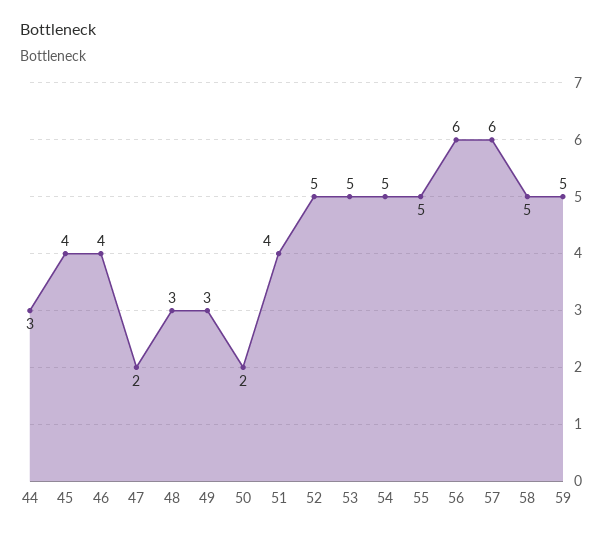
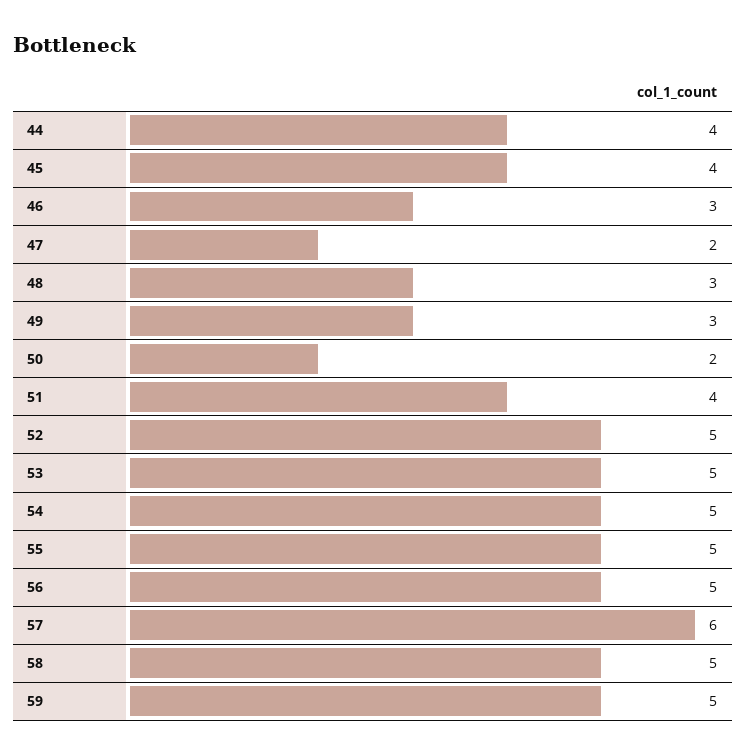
44: 3 -> 4
46: 4 -> 3
56: 6 -> 5

